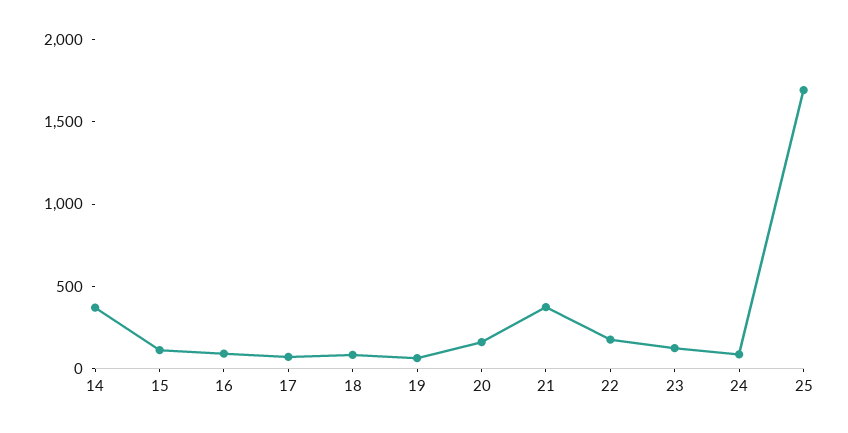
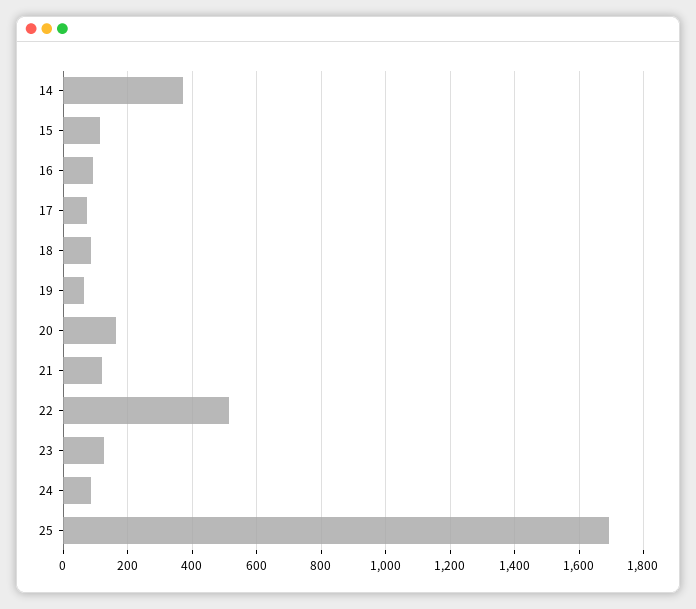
21: 400 -> 120
22: 200 -> 520

